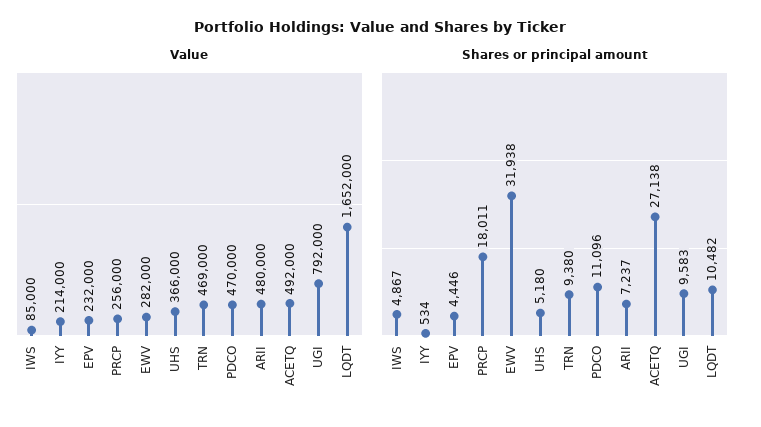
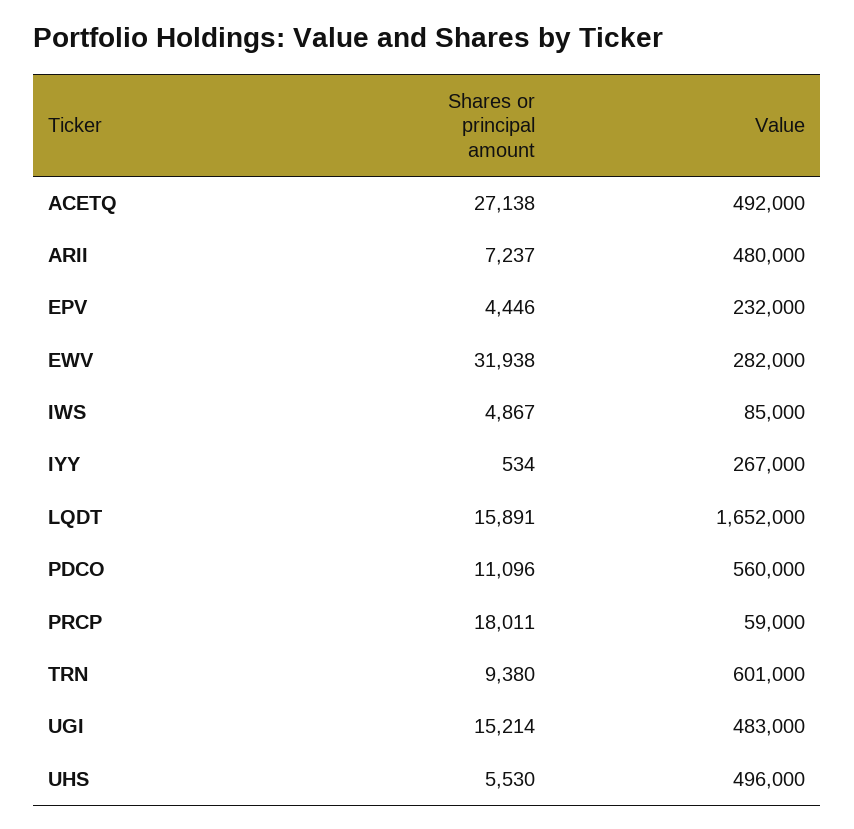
Value, IYY: 214000 -> 267000
Value, PRCP: 256000 -> 59000
Value, UHS: 366000 -> 496000
Value, TRN: 469000 -> 601000
Value, PDCO: 470000 -> 560000
Value, UGI: 792000 -> 483000
Shares or principal amount, UHS: 5180 -> 5530
Shares or principal amount, UGI: 9583 -> 15214
Shares or principal amount, LQDT: 10482 -> 15891

